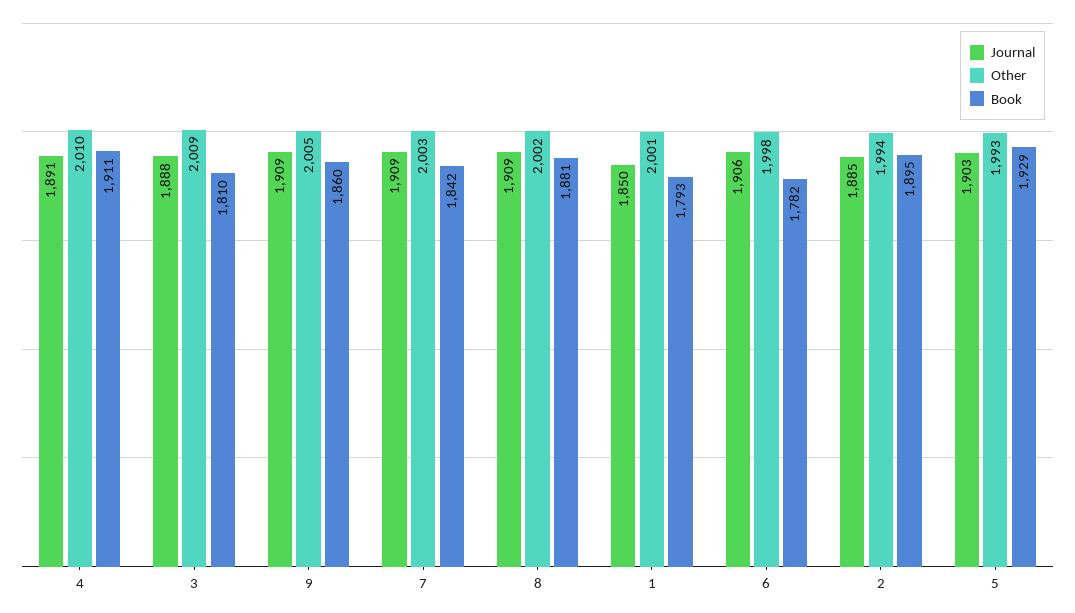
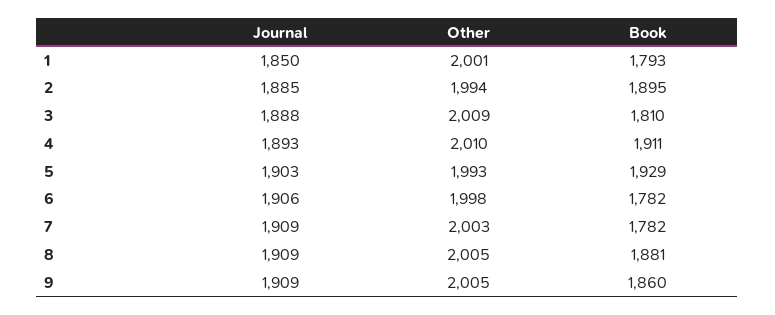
Journal, 4: 1891 -> 1893
Book, 7: 1842 -> 1782
Other, 8: 2002 -> 2005

